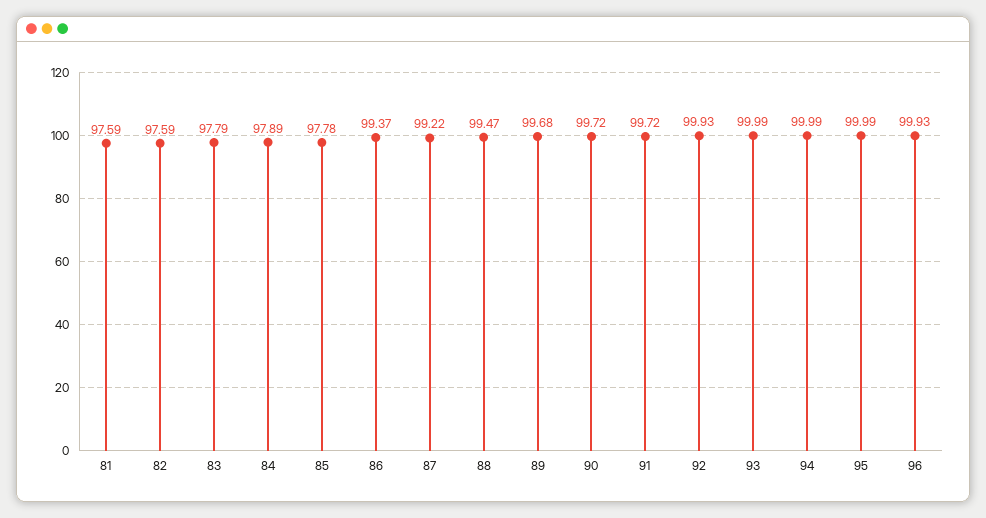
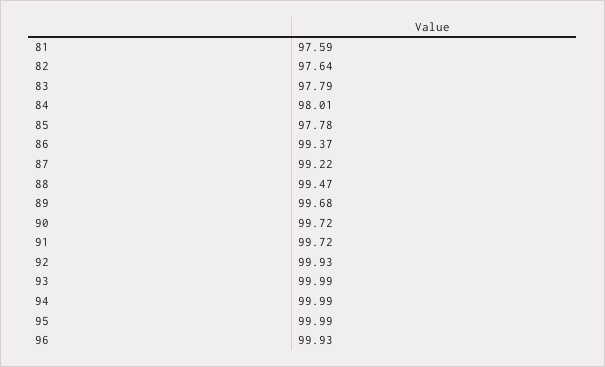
82: 97.59 -> 97.64
84: 97.89 -> 98.01

